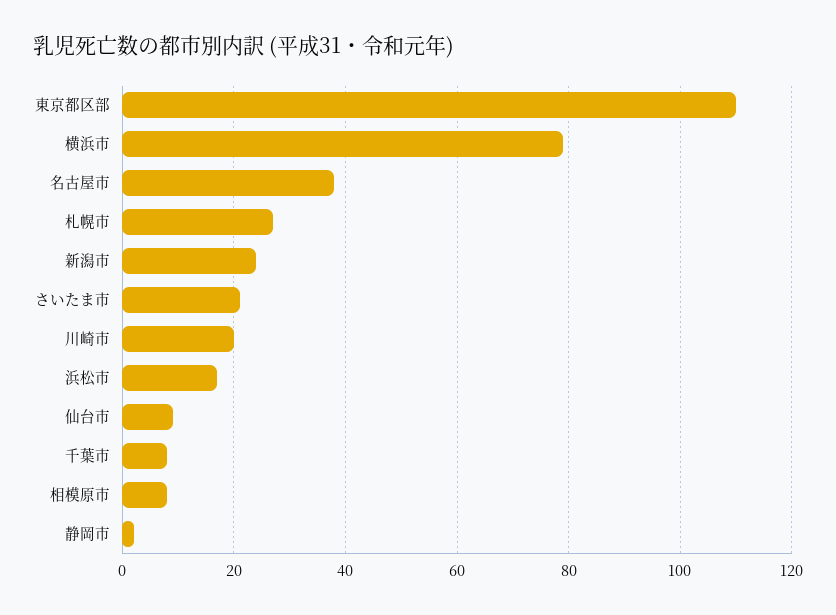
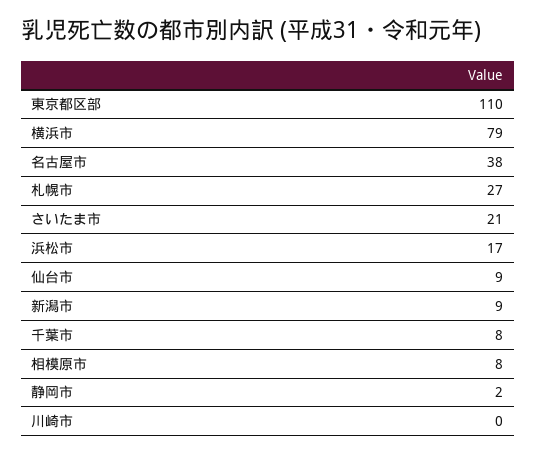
新潟市: 25 -> 9
川崎市: 20 -> 0

